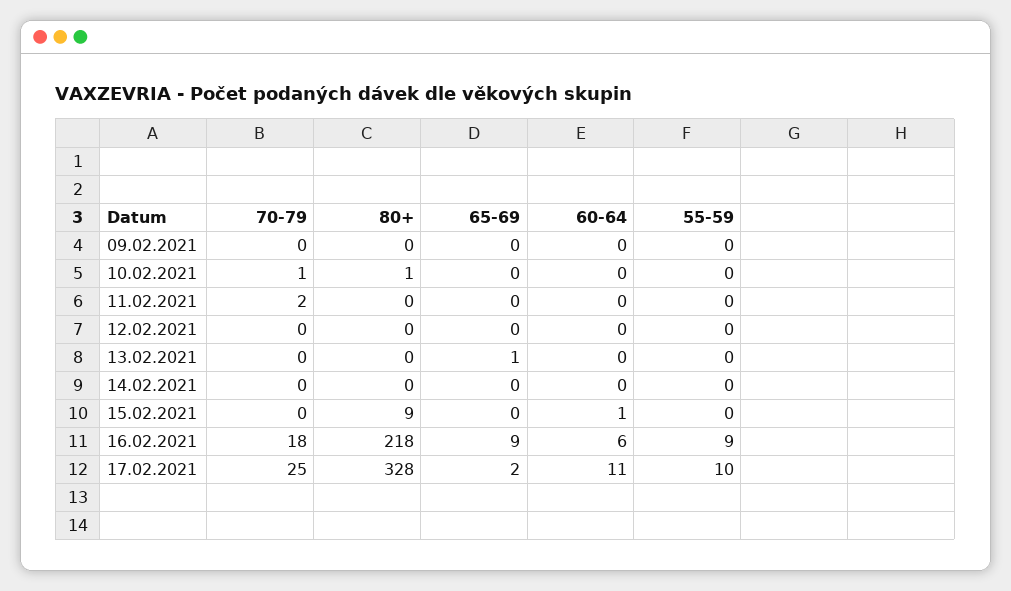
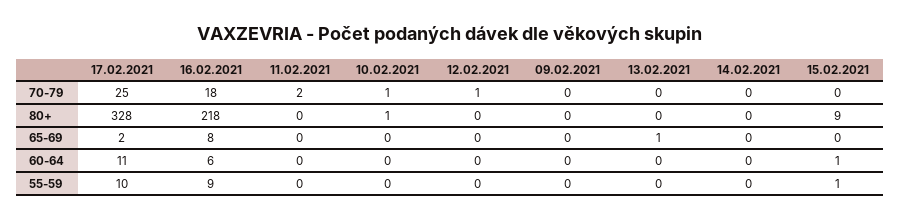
70-79, 12.02.2021: 0 -> 1
55-59, 15.02.2021: 0 -> 1
65-69, 16.02.2021: 9 -> 8

